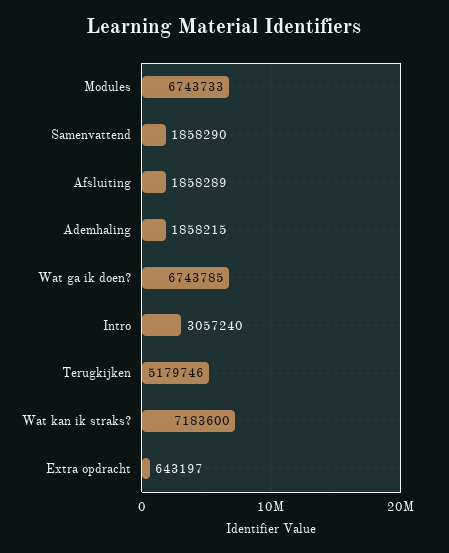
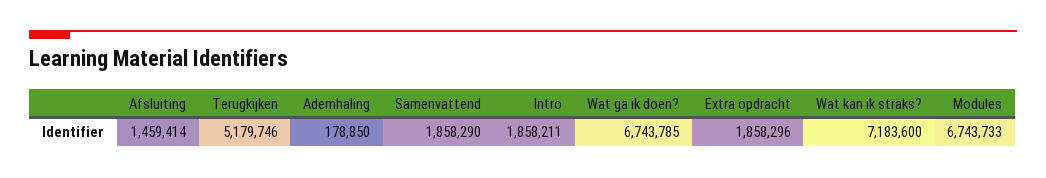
Afsluiting: 1858289 -> 1459414
Ademhaling: 1858215 -> 178850
Intro: 3057240 -> 1858211
Extra opdracht: 643197 -> 1858296

